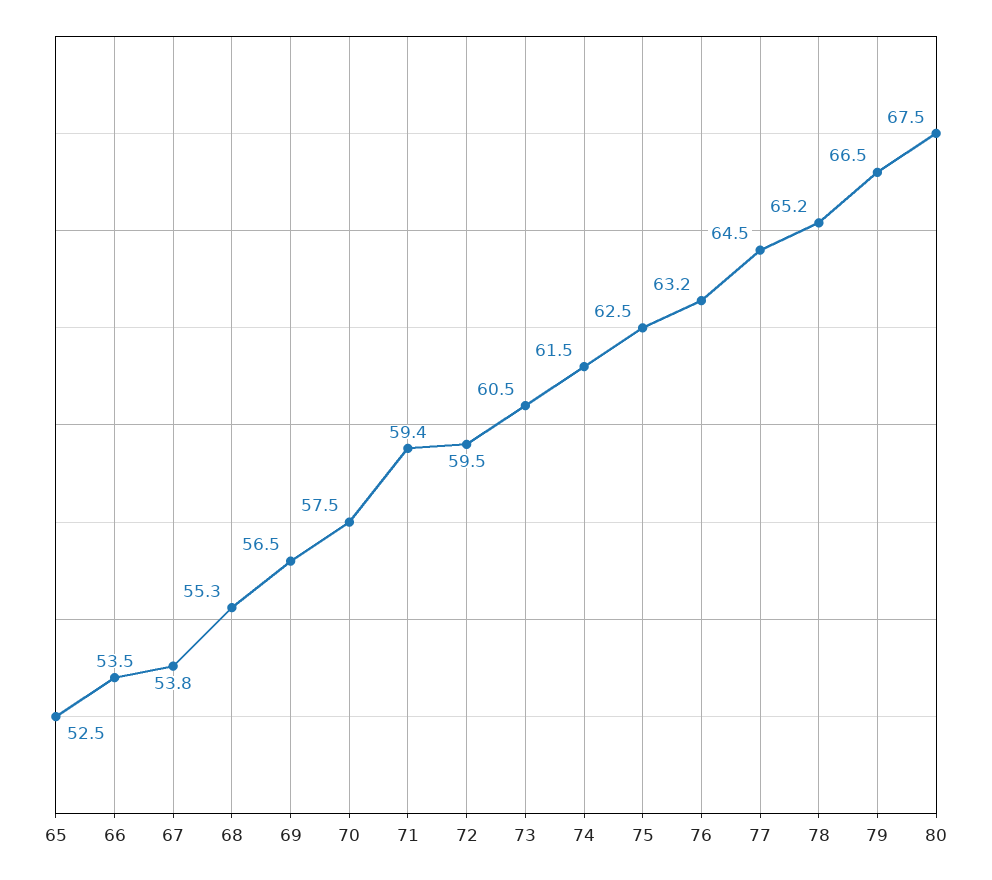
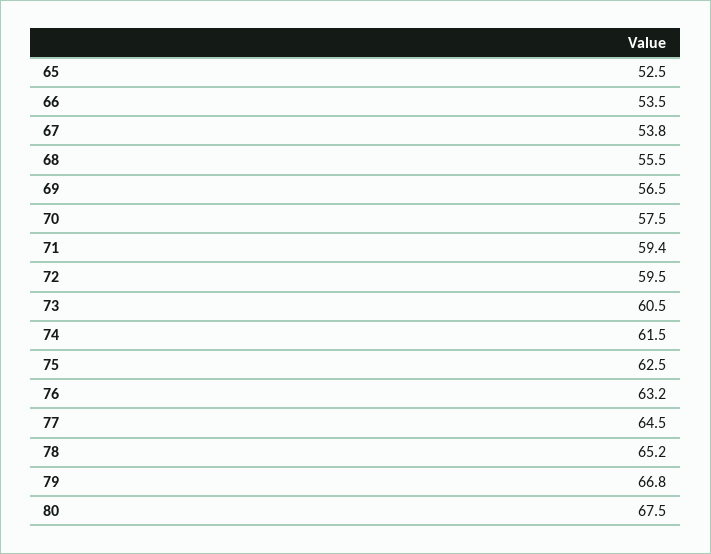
68: 55.3 -> 55.5
79: 66.5 -> 66.8

